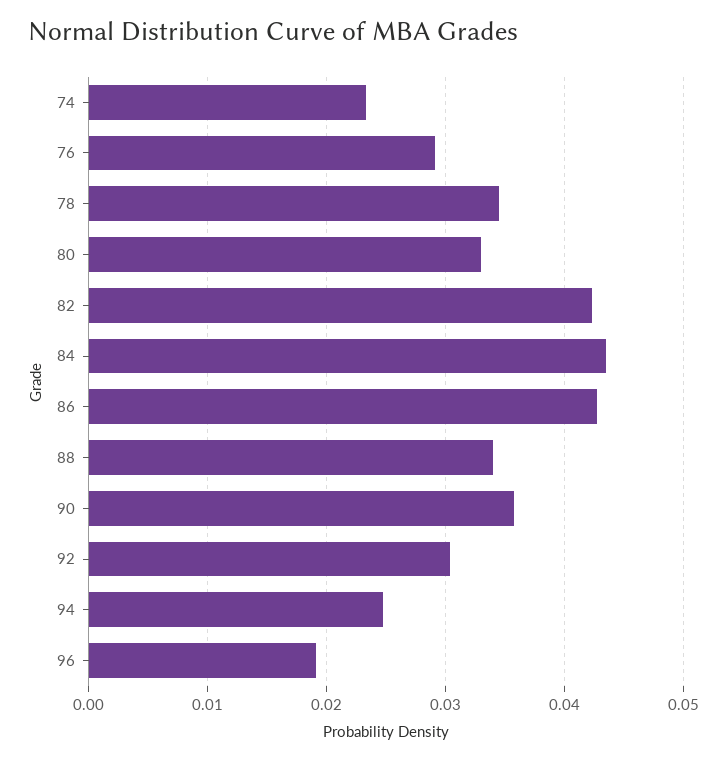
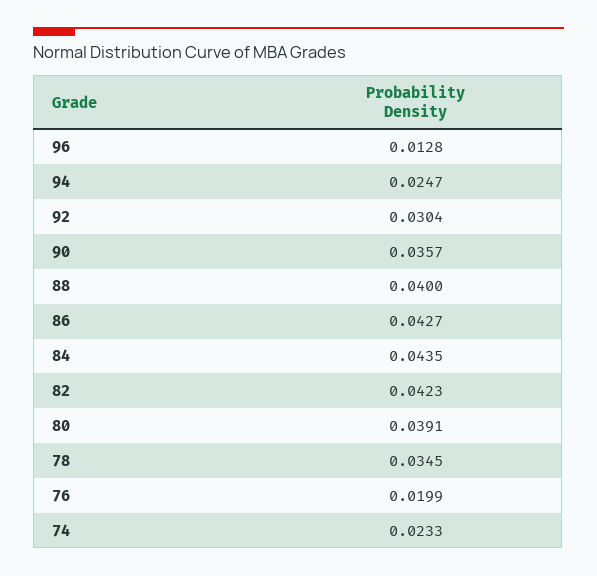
76: 0.029 -> 0.0199
80: 0.033 -> 0.0391
88: 0.034 -> 0.04
96: 0.019 -> 0.0128

